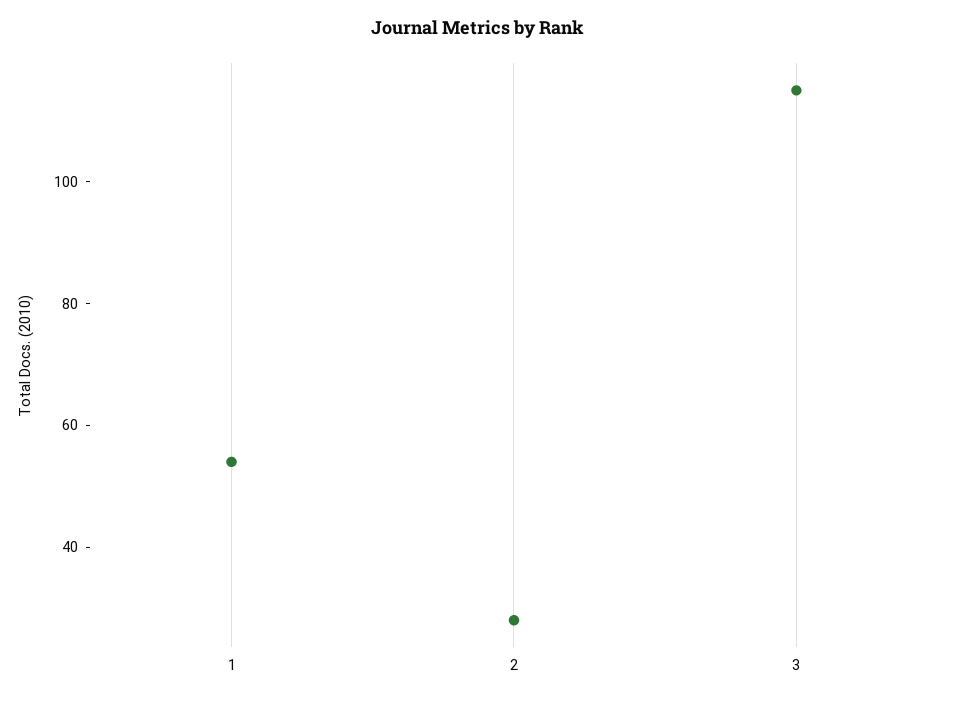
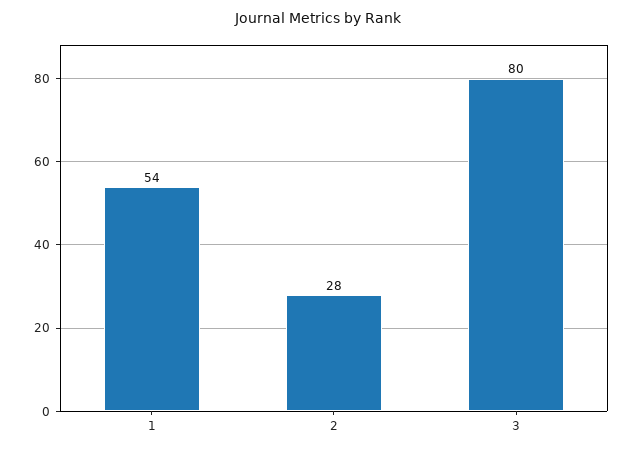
3: 115 -> 80

